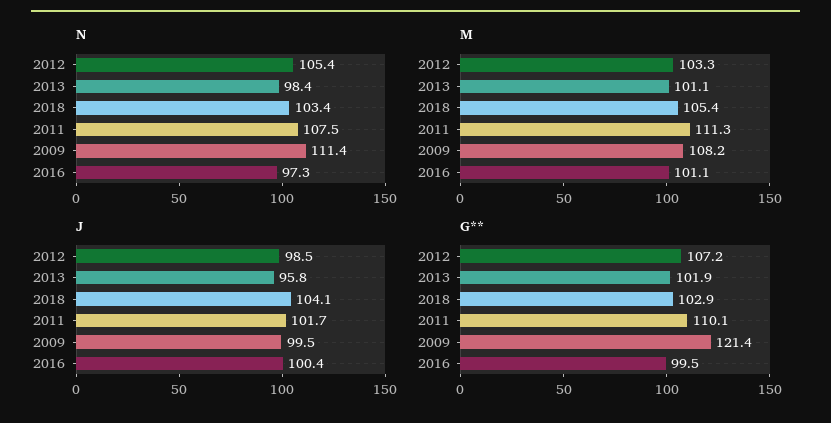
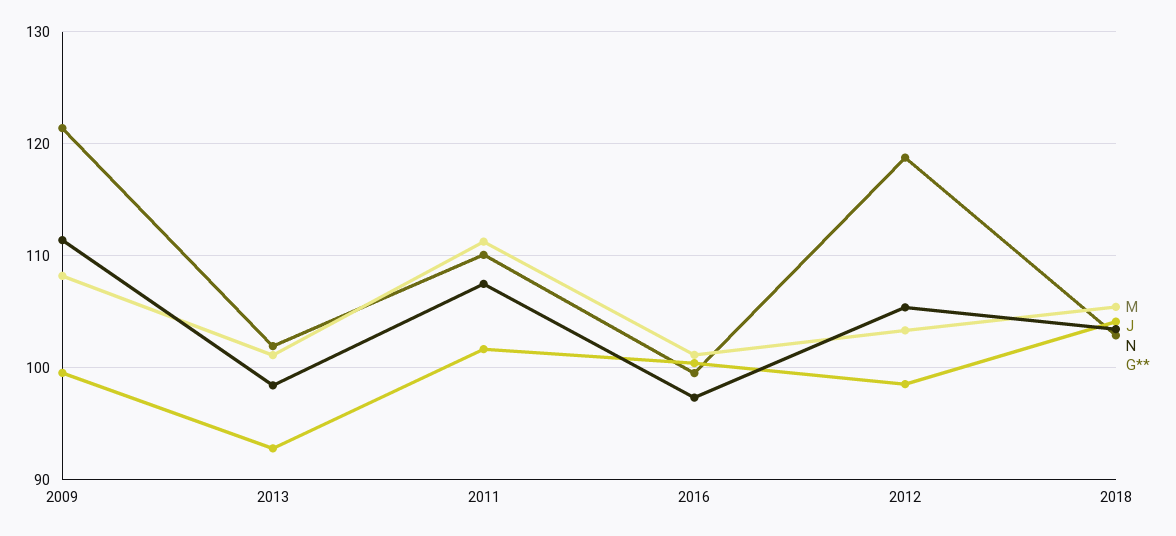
J, 2013: 95.8 -> 93
G**, 2012: 107.2 -> 119

